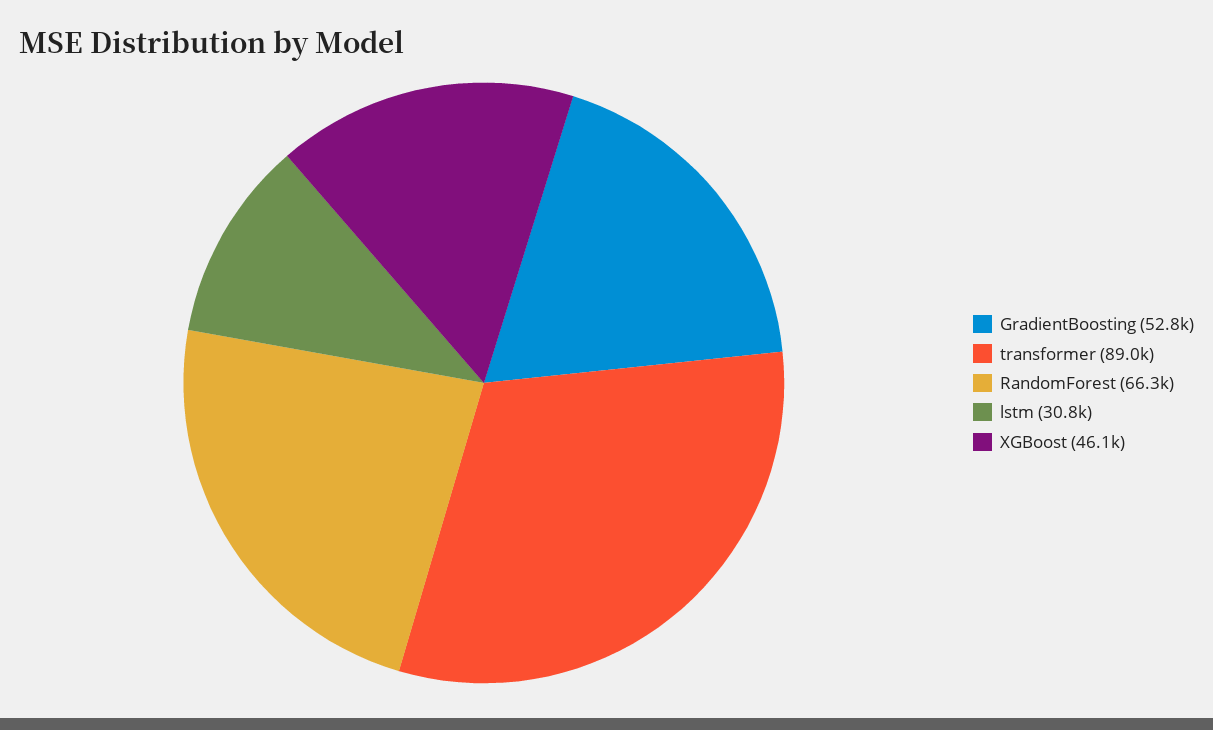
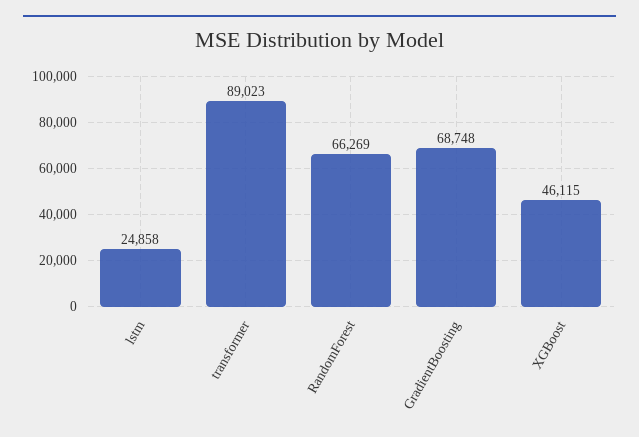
GradientBoosting: 52800 -> 68748
lstm: 30800 -> 24858

